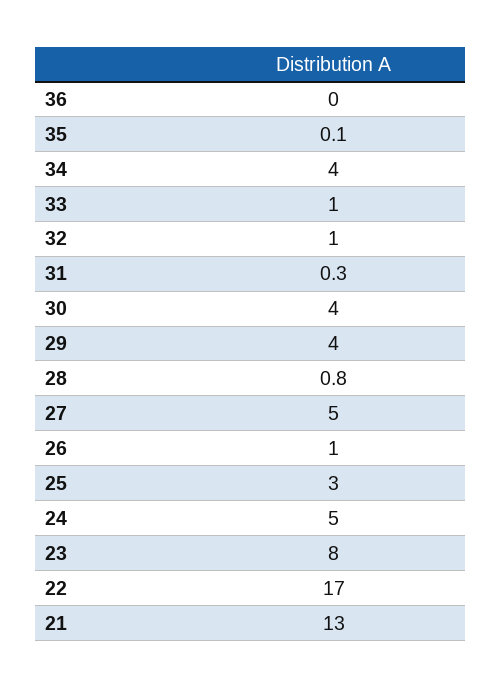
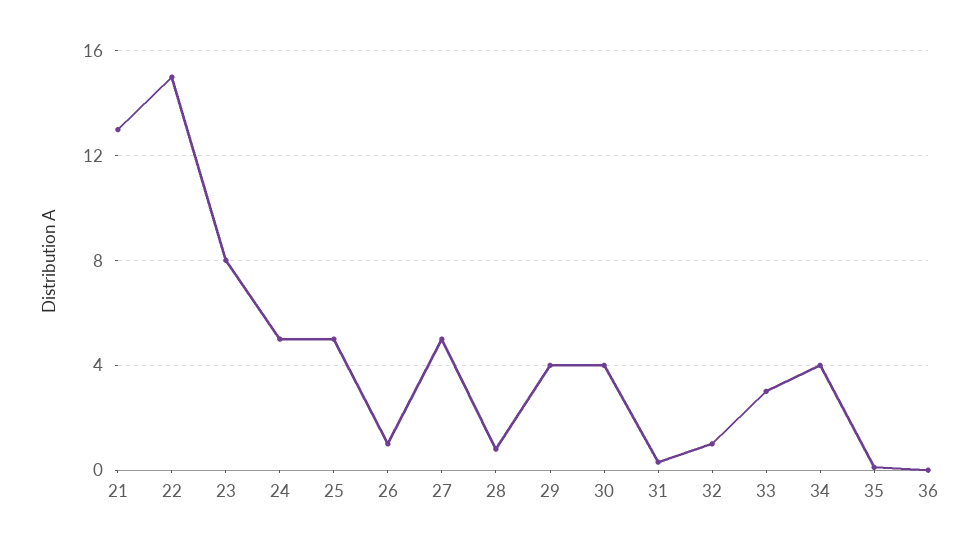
33: 1 -> 3
25: 3 -> 5
22: 17 -> 15

